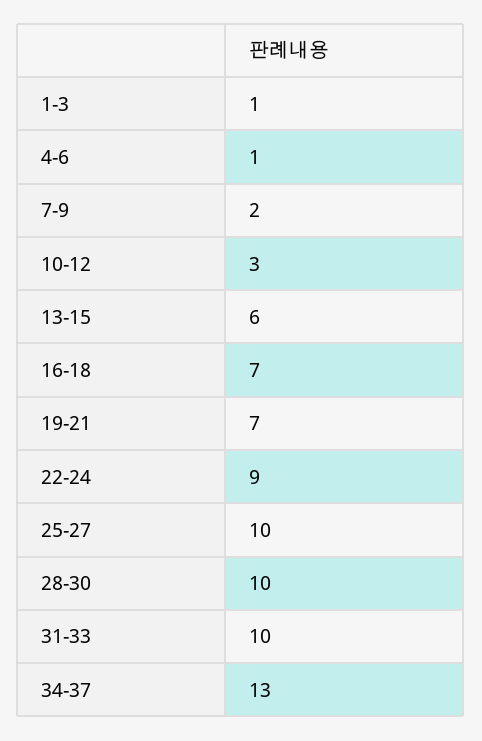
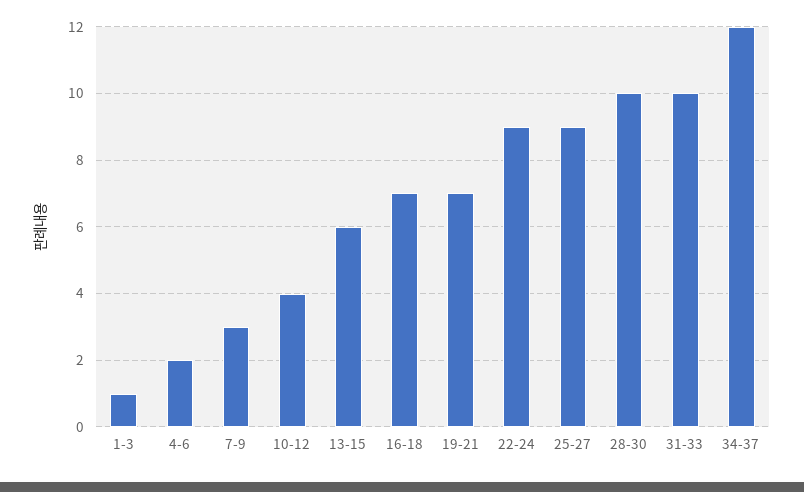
4-6: 1 -> 2
7-9: 2 -> 3
10-12: 3 -> 4
25-27: 10 -> 9
34-37: 13 -> 12

